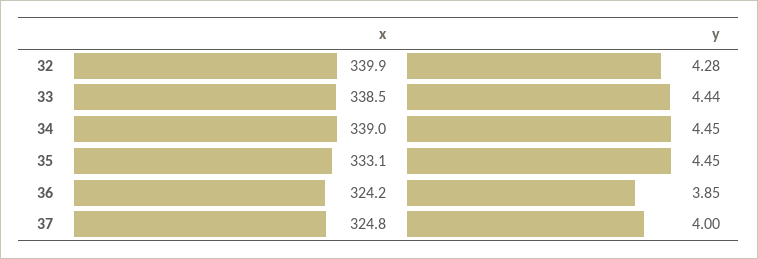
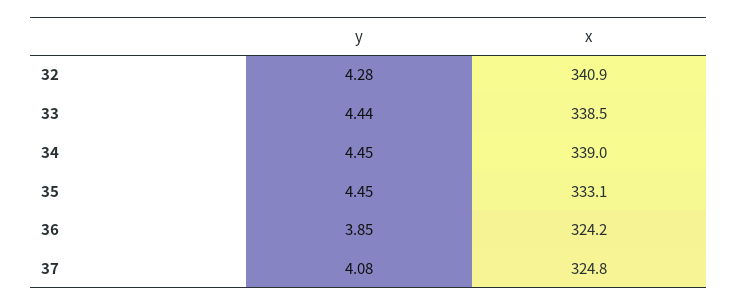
x, 32: 339.9 -> 340.9
y, 37: 4 -> 4.08

